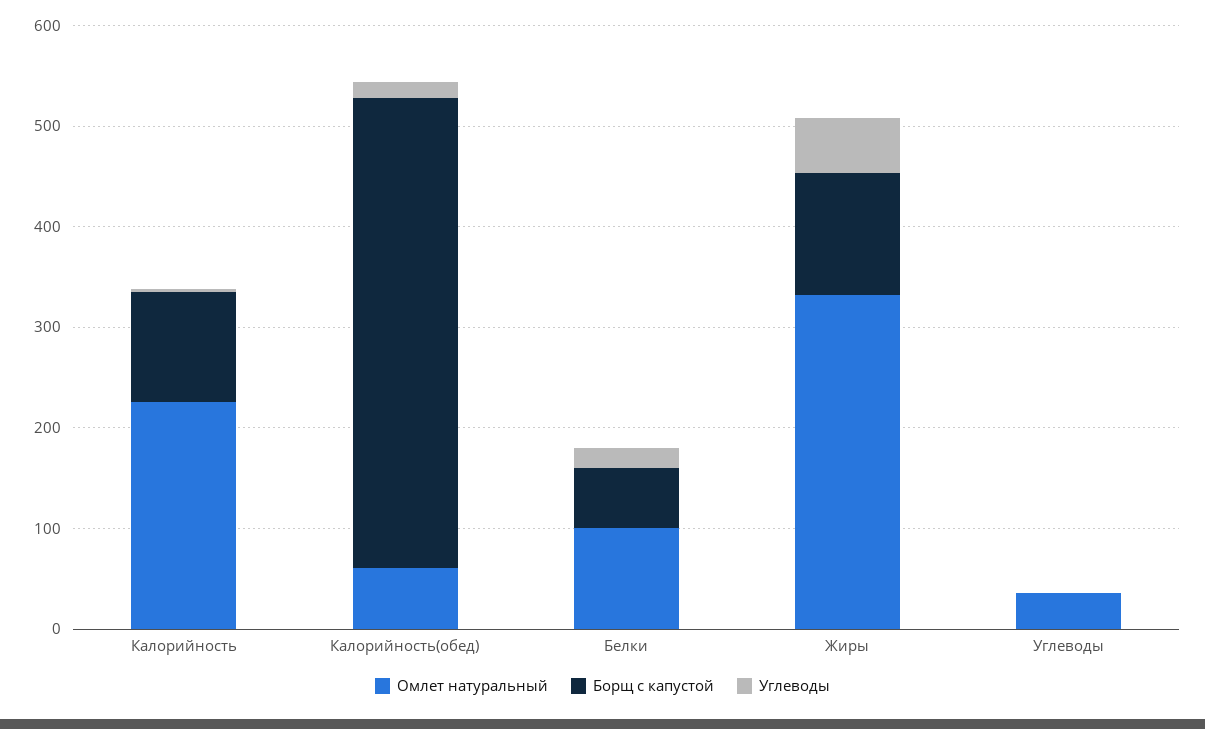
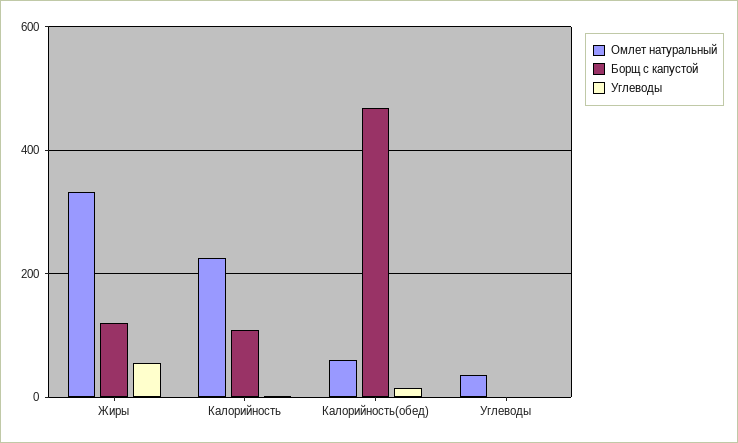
Омлет натуральный, Белки: 100 -> none
Борщ с капустой, Белки: 60 -> none
Углеводы, Белки: 20 -> none

